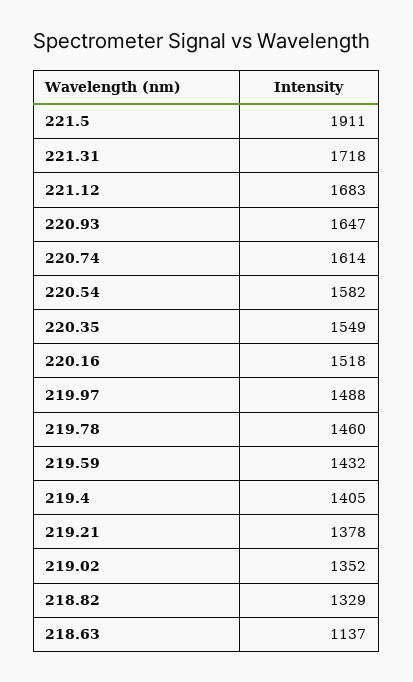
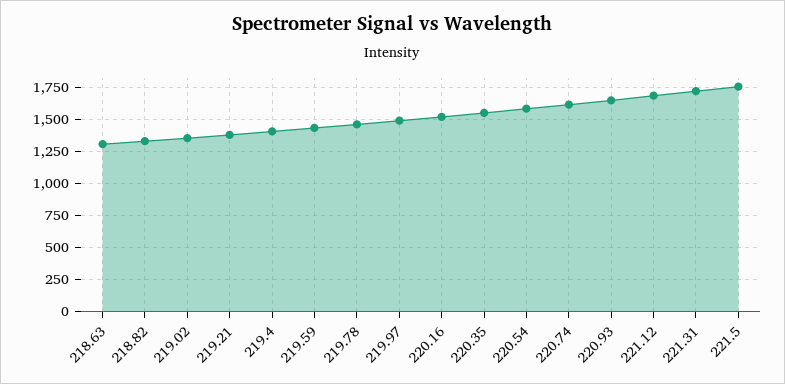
221.5: 1911 -> 1750
218.63: 1137 -> 1300

